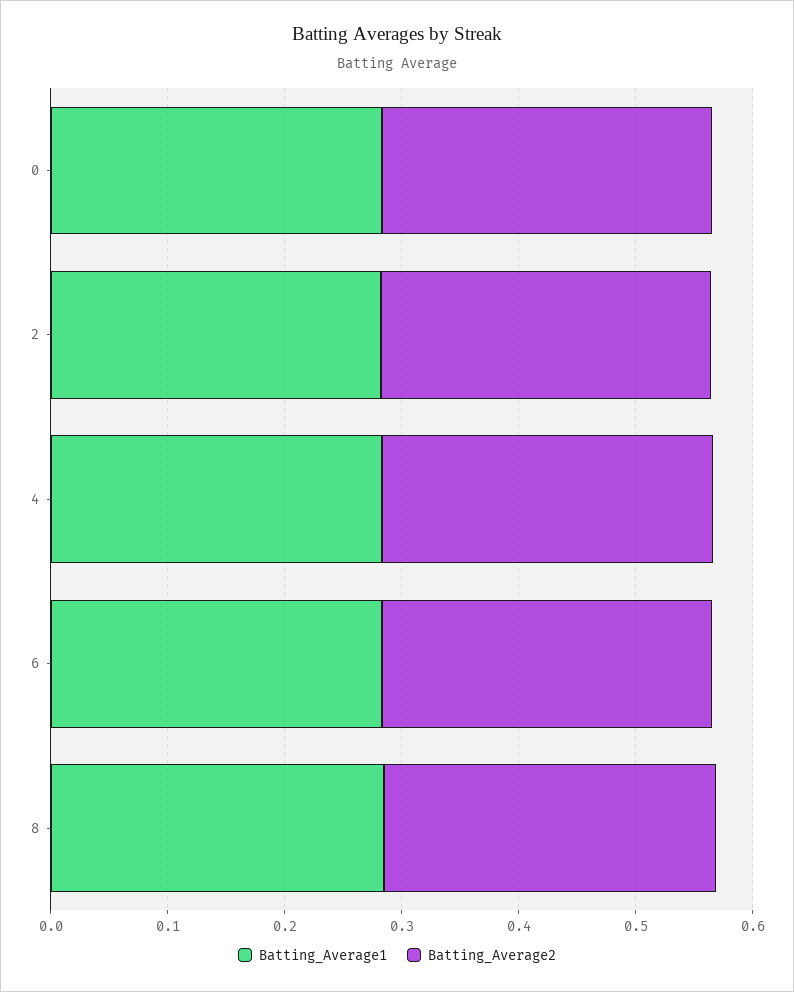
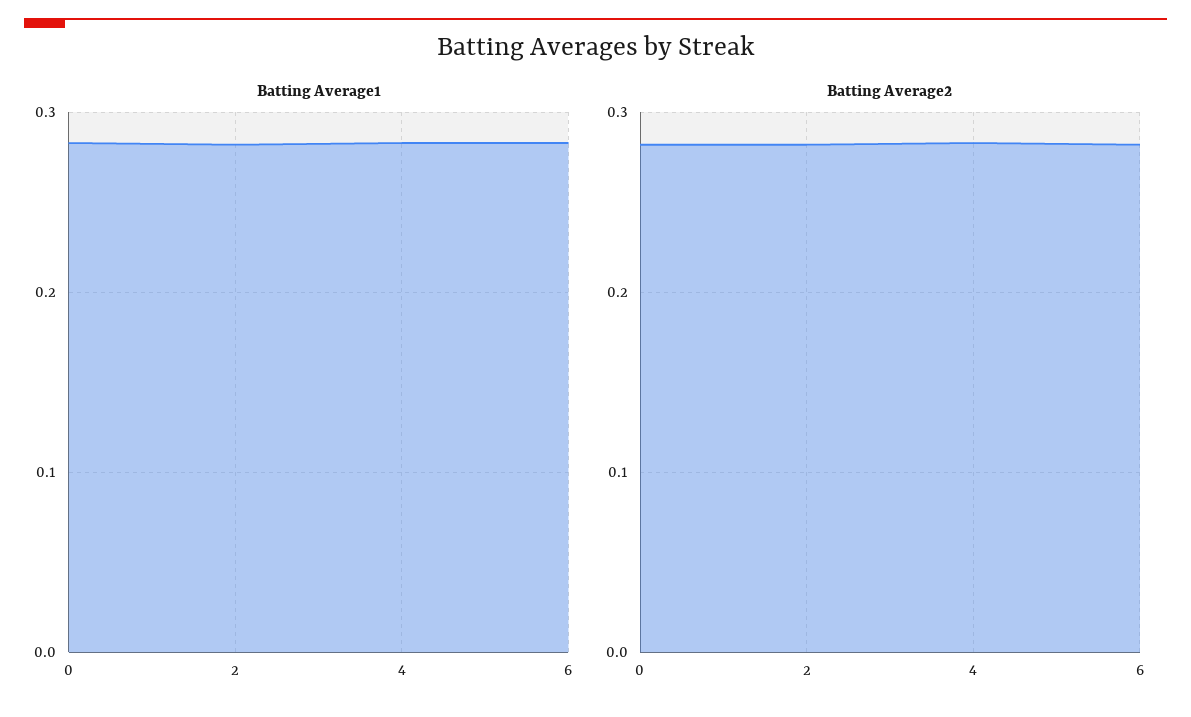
Batting_Average1, 8: 0.28 -> none
Batting_Average2, 8: 0.28 -> none

